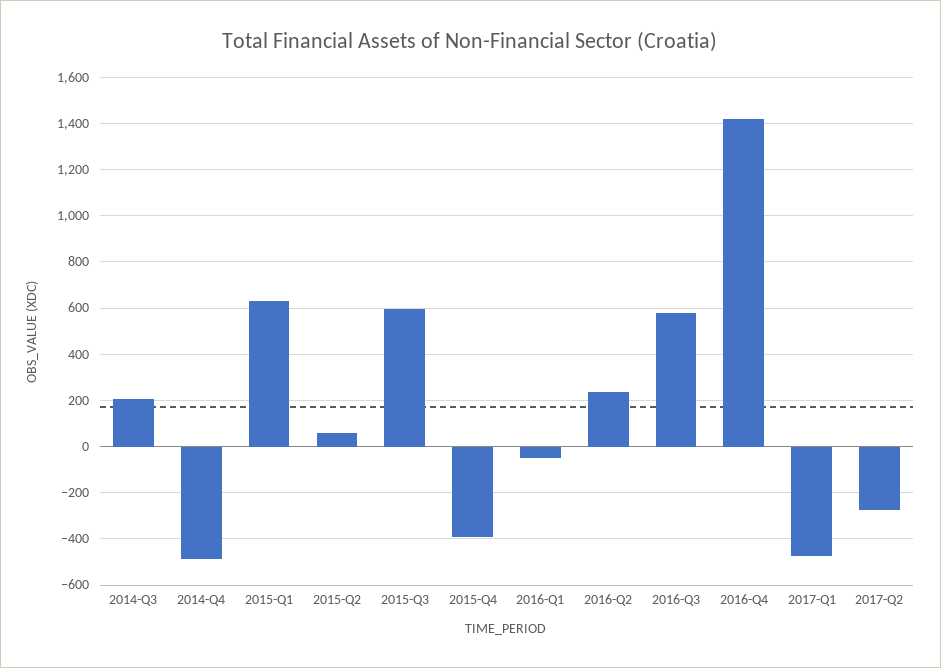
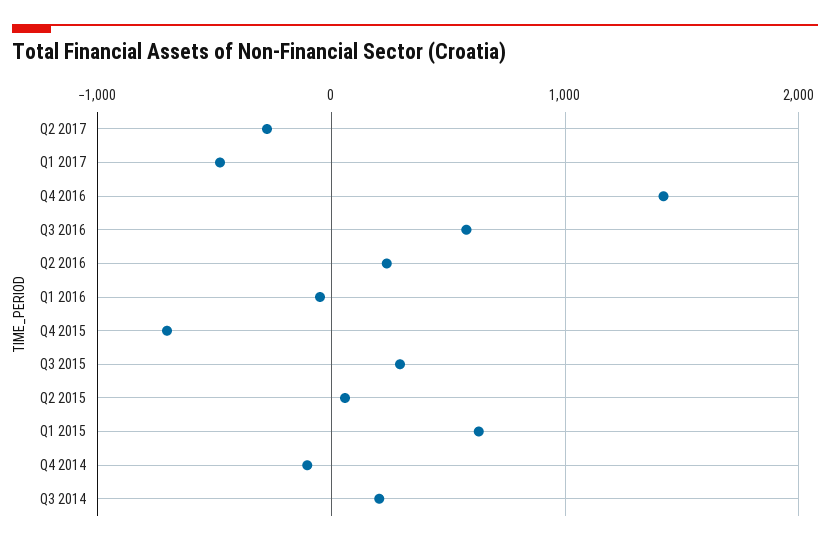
2014-Q4: -500 -> -100
2015-Q3: 600 -> 300
2015-Q4: -400 -> -700

